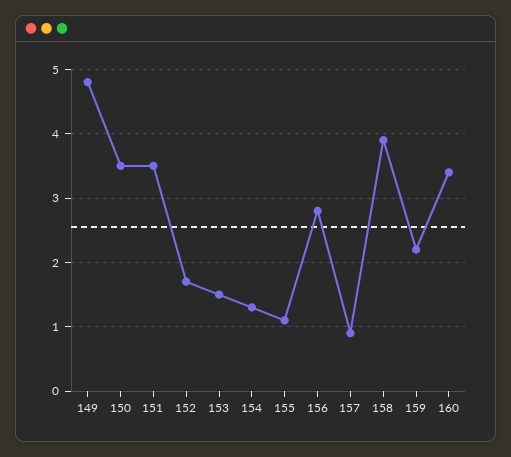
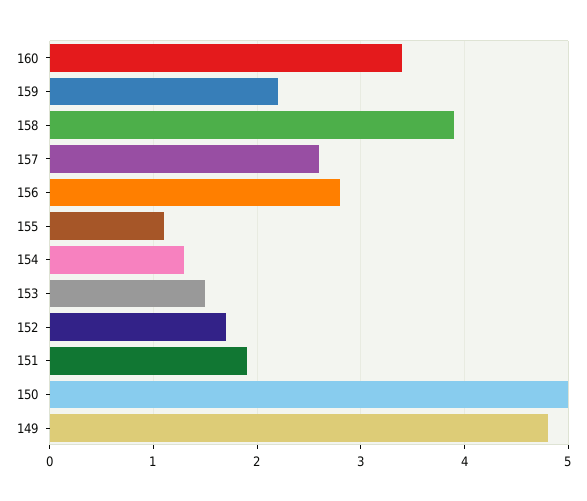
150: 3.5 -> 5
151: 3.5 -> 1.9
157: 0.9 -> 2.6

